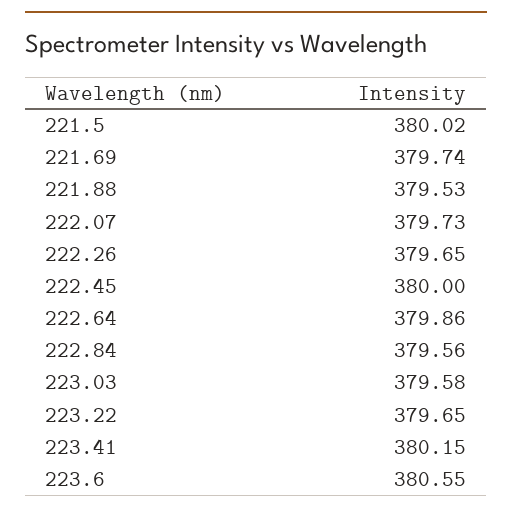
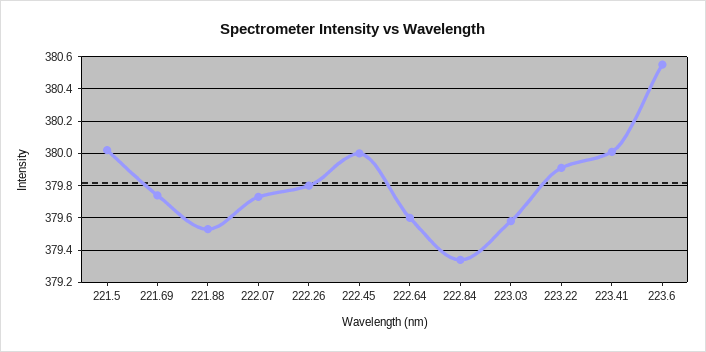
222.26: 379.65 -> 379.8
222.64: 379.86 -> 379.6
222.84: 379.56 -> 379.35
223.22: 379.65 -> 379.9
223.41: 380.15 -> 380

